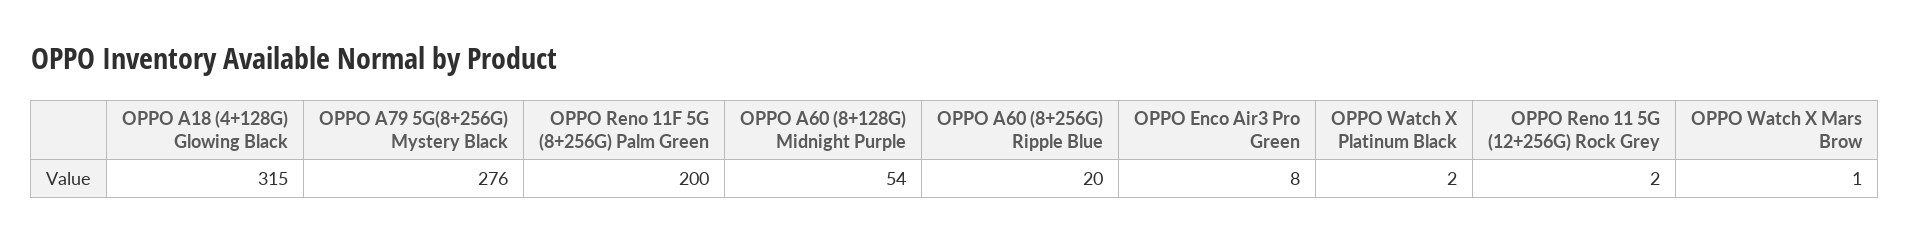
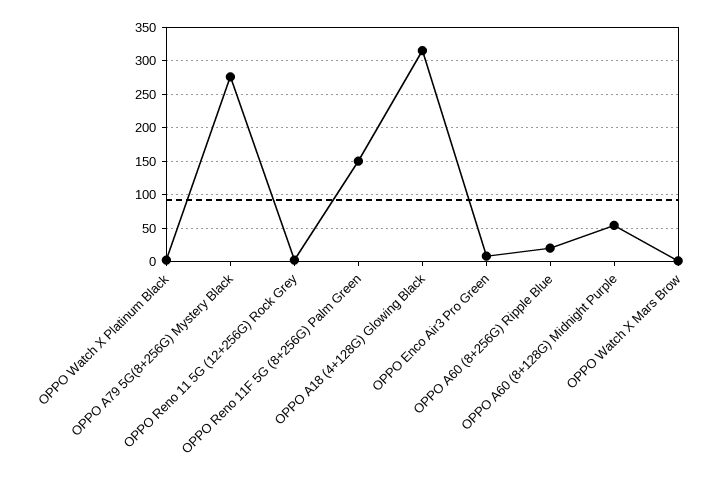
OPPO Reno 11F 5G (8+256G) Palm Green: 200 -> 150

